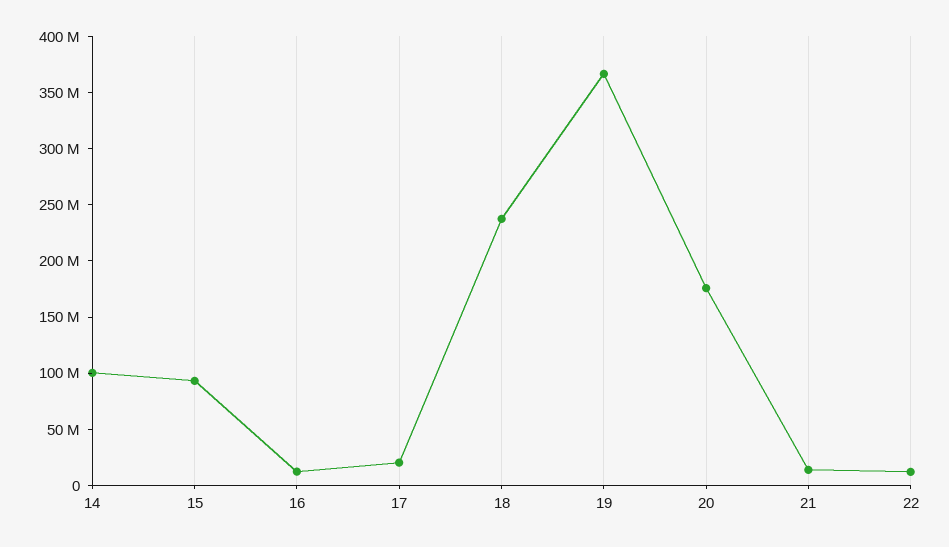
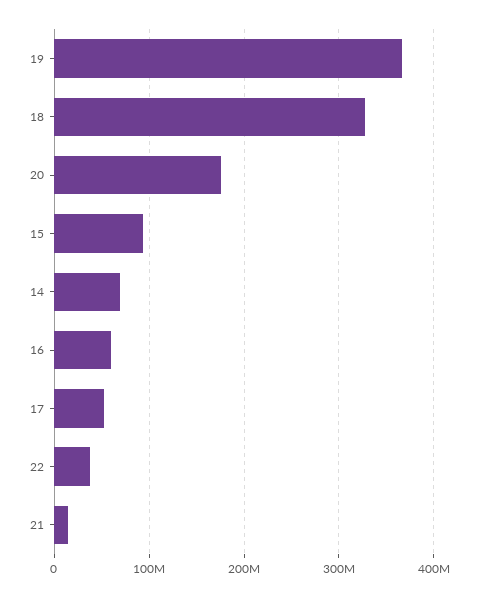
14: 100000000 -> 70000000
16: 10000000 -> 60000000
17: 20000000 -> 50000000
18: 240000000 -> 330000000
22: 10000000 -> 40000000

